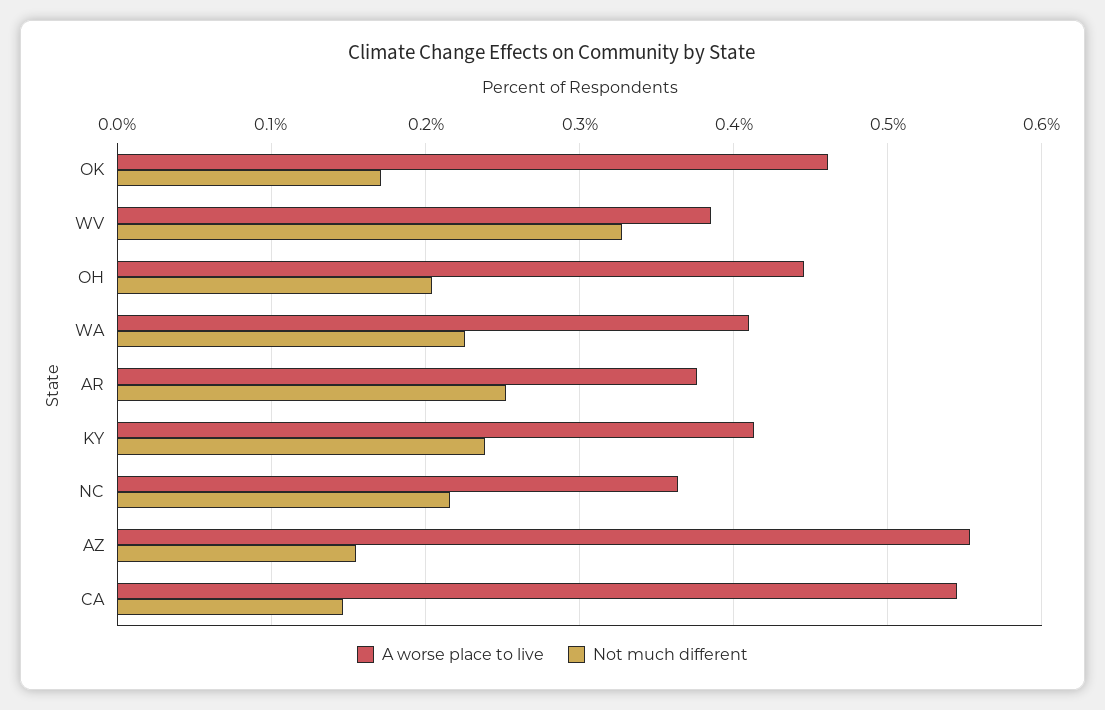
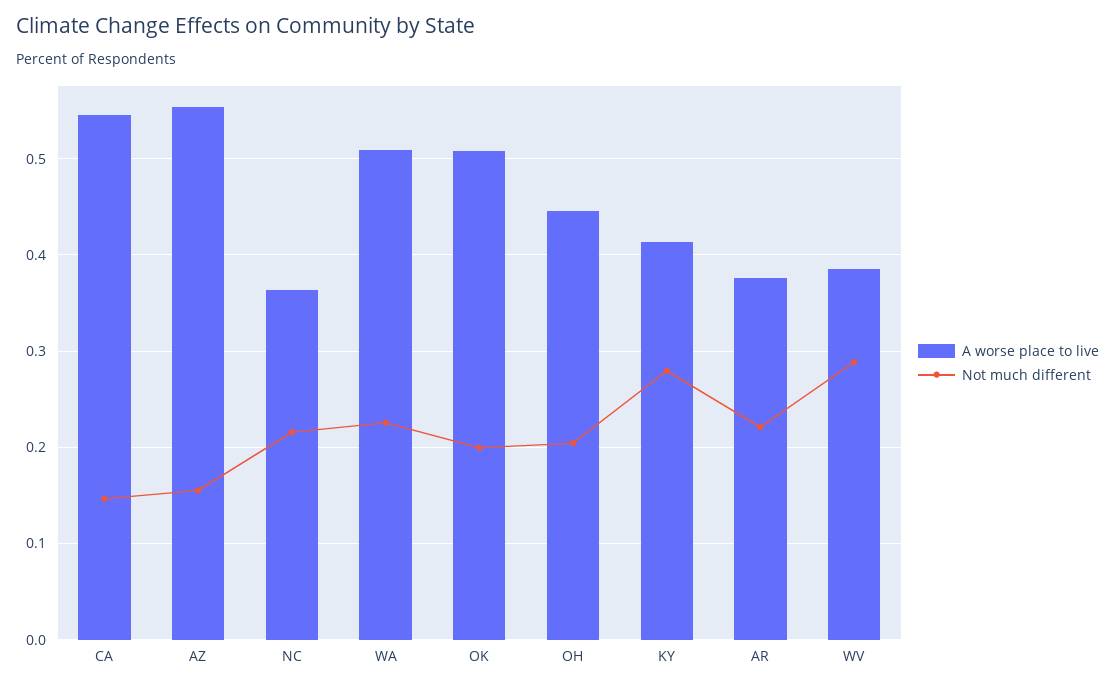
A worse place to live, OK: 0.46 -> 0.51
Not much different, OK: 0.17 -> 0.2
Not much different, WV: 0.33 -> 0.29
A worse place to live, WA: 0.41 -> 0.51
Not much different, AR: 0.25 -> 0.22
Not much different, KY: 0.24 -> 0.28

